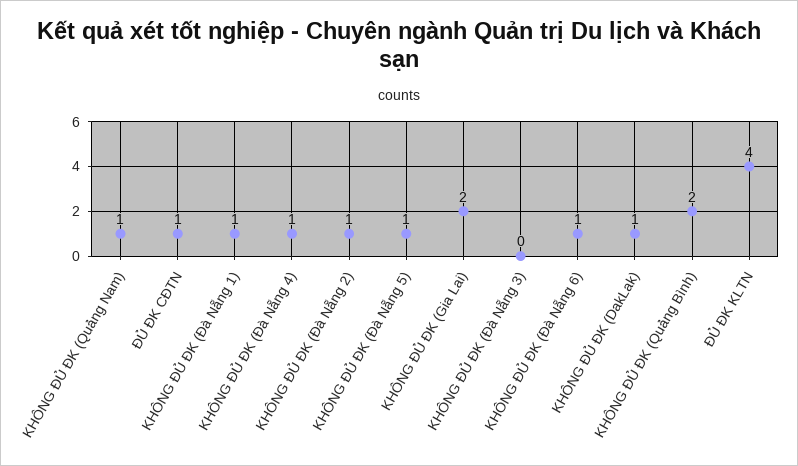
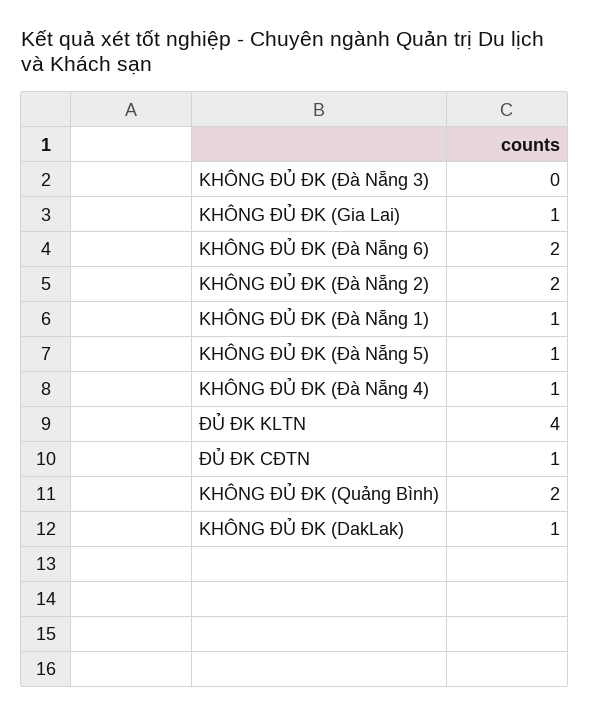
KHÔNG ĐỦ ĐK (Quảng Nam): 1 -> none
KHÔNG ĐỦ ĐK (Đà Nẵng 2): 1 -> 2
KHÔNG ĐỦ ĐK (Gia Lai): 2 -> 1
KHÔNG ĐỦ ĐK (Đà Nẵng 6): 1 -> 2

